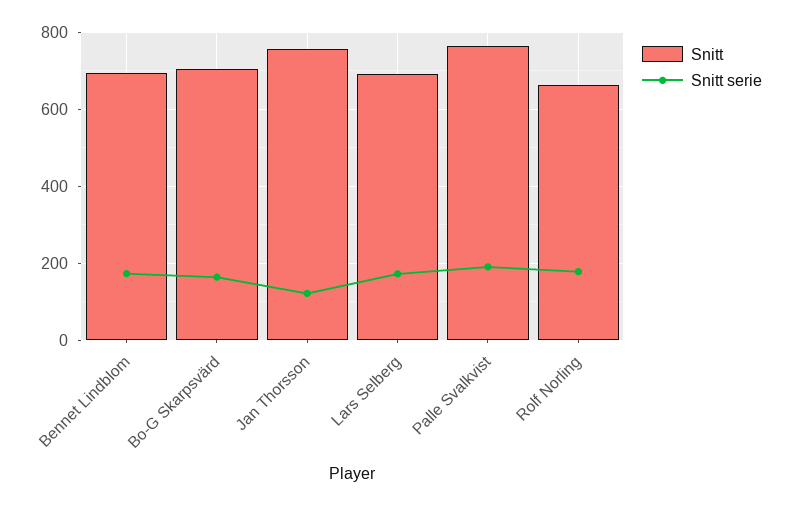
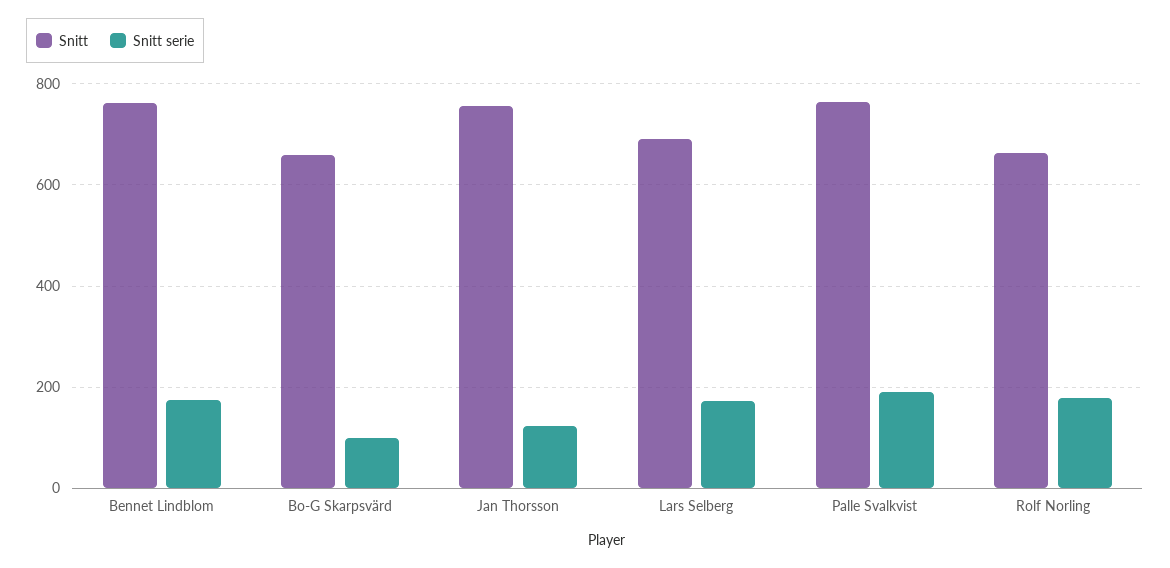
Snitt, Bennet Lindblom: 700 -> 760
Snitt, Bo-G Skarpsvärd: 700 -> 660
Snitt serie, Bo-G Skarpsvärd: 160 -> 100

